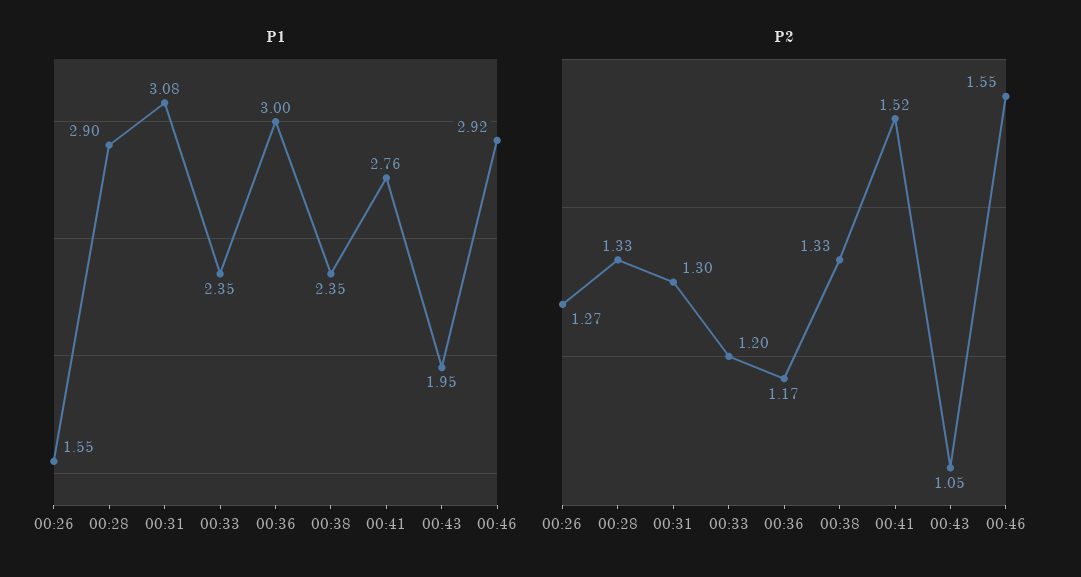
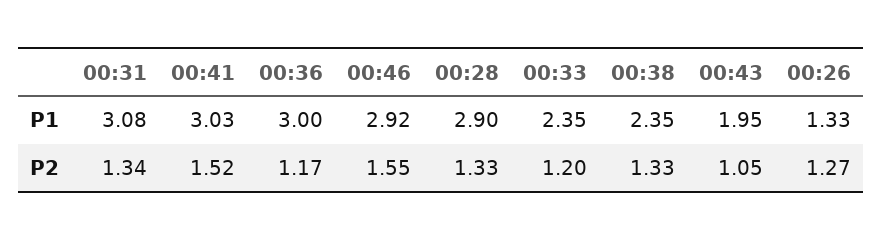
P1, 00:26: 1.55 -> 1.33
P1, 00:41: 2.76 -> 3.03
P2, 00:31: 1.3 -> 1.34

